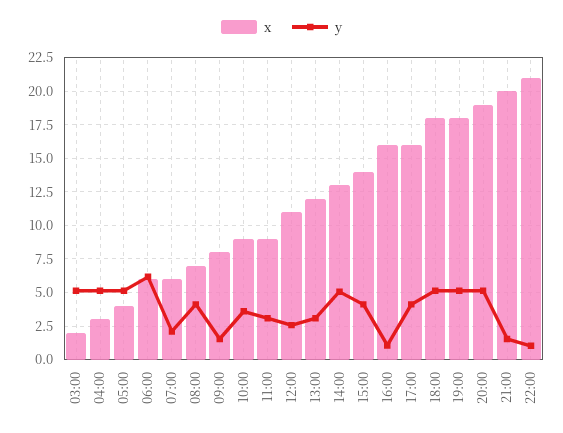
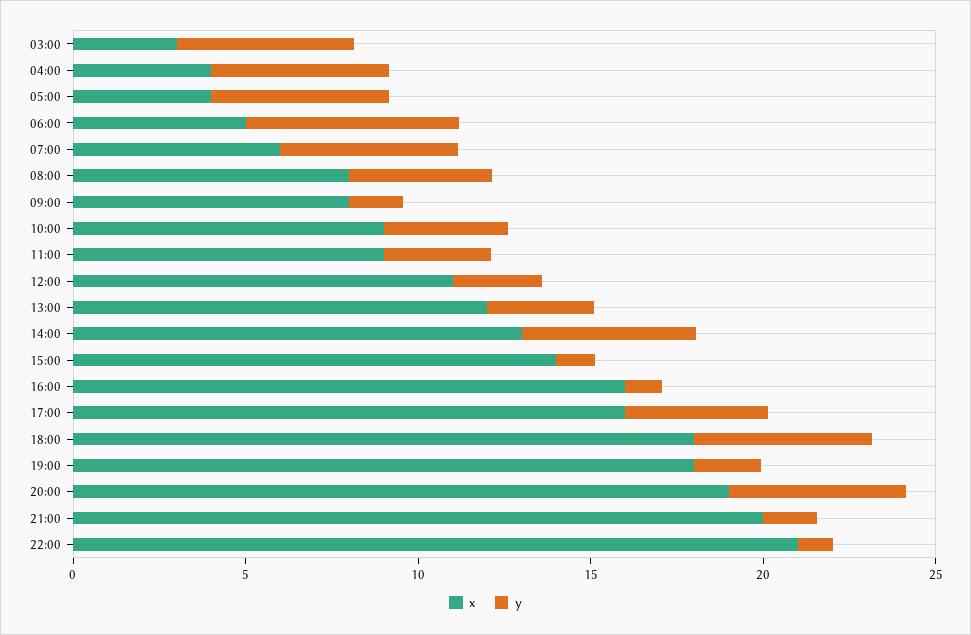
x, 03:00: 2 -> 3
x, 04:00: 3 -> 4
x, 06:00: 6 -> 5
y, 07:00: 2 -> 5
x, 08:00: 7 -> 8
y, 15:00: 4 -> 1
y, 19:00: 5 -> 2

